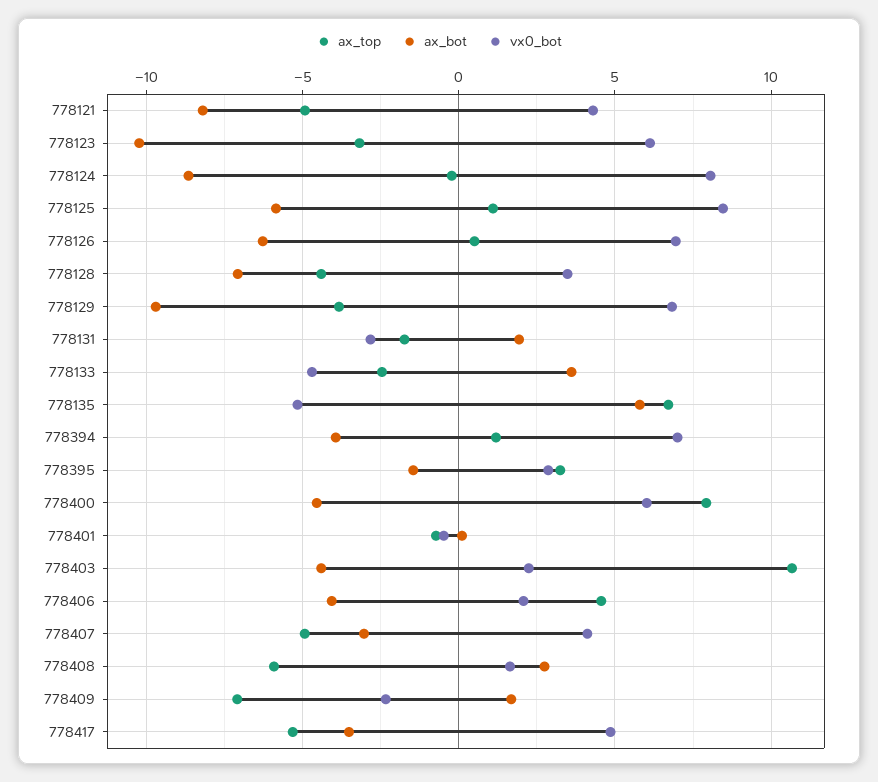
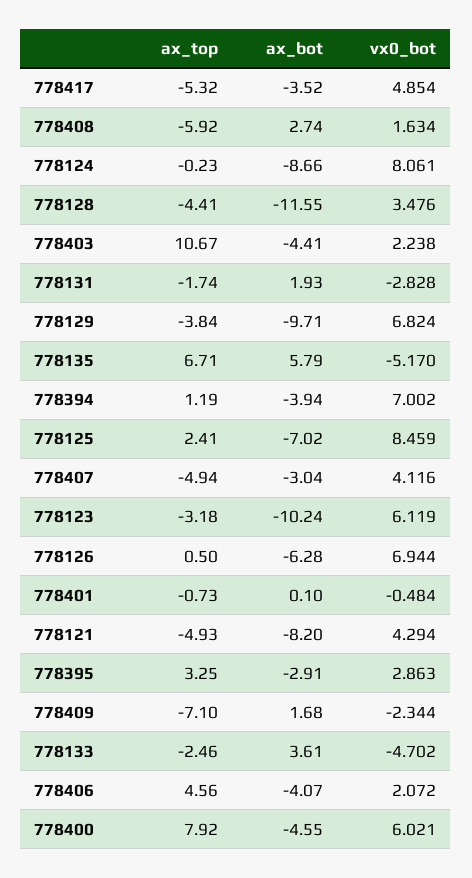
ax_top, 778125: 1 -> 2.41
ax_bot, 778125: -6 -> -7.02
ax_bot, 778128: -7 -> -11.55
ax_bot, 778395: -1.5 -> -2.91

